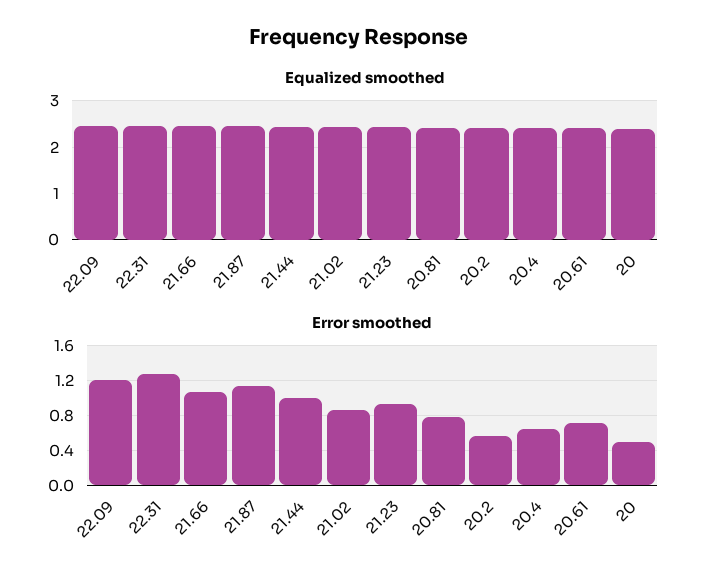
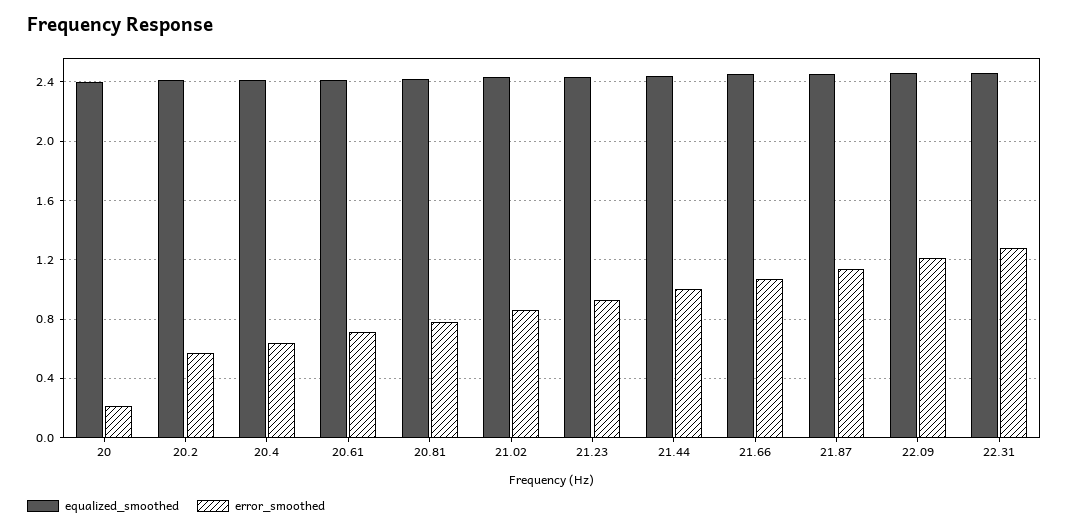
Error smoothed, 20: 0.5 -> 0.2

